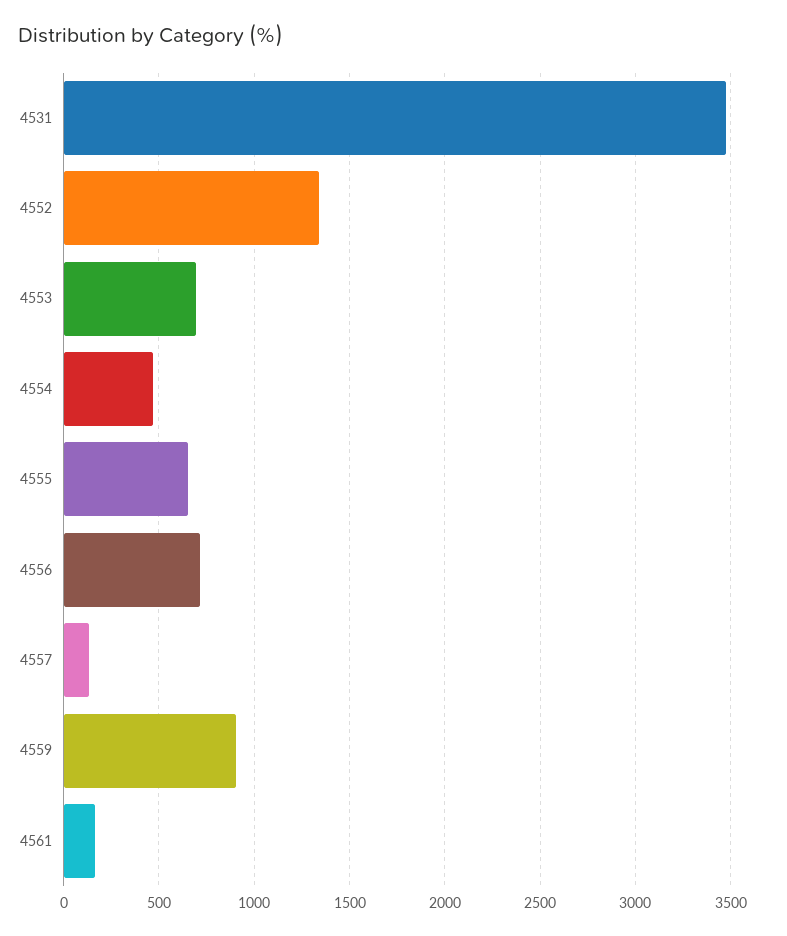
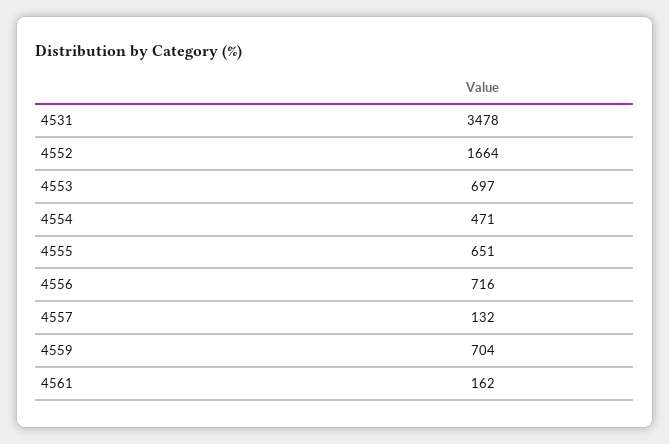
4552: 1350 -> 1664
4559: 900 -> 704

